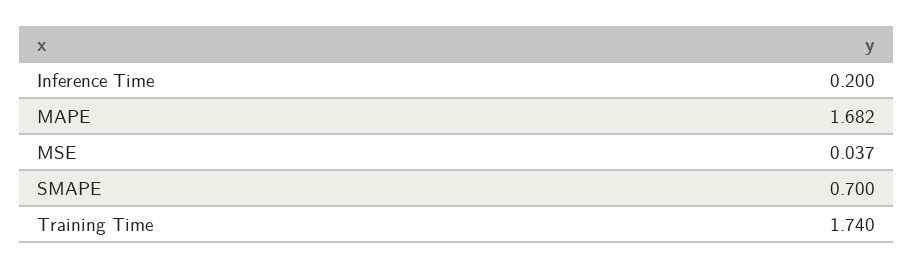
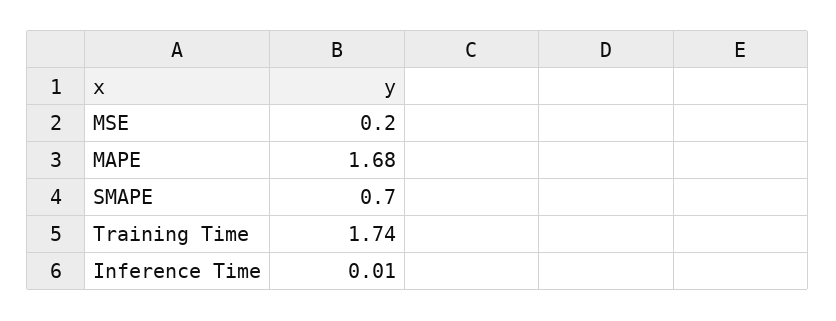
Inference Time: 0.2 -> 0.01
MSE: 0.037 -> 0.2

